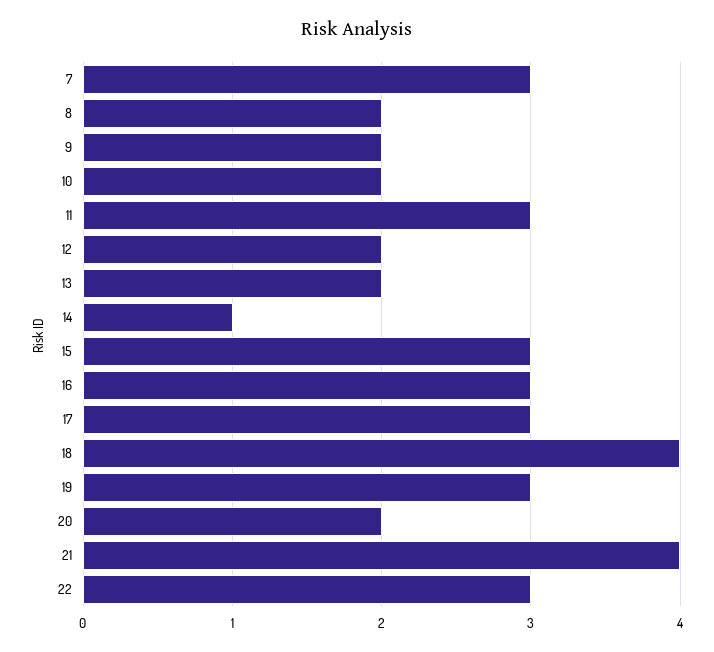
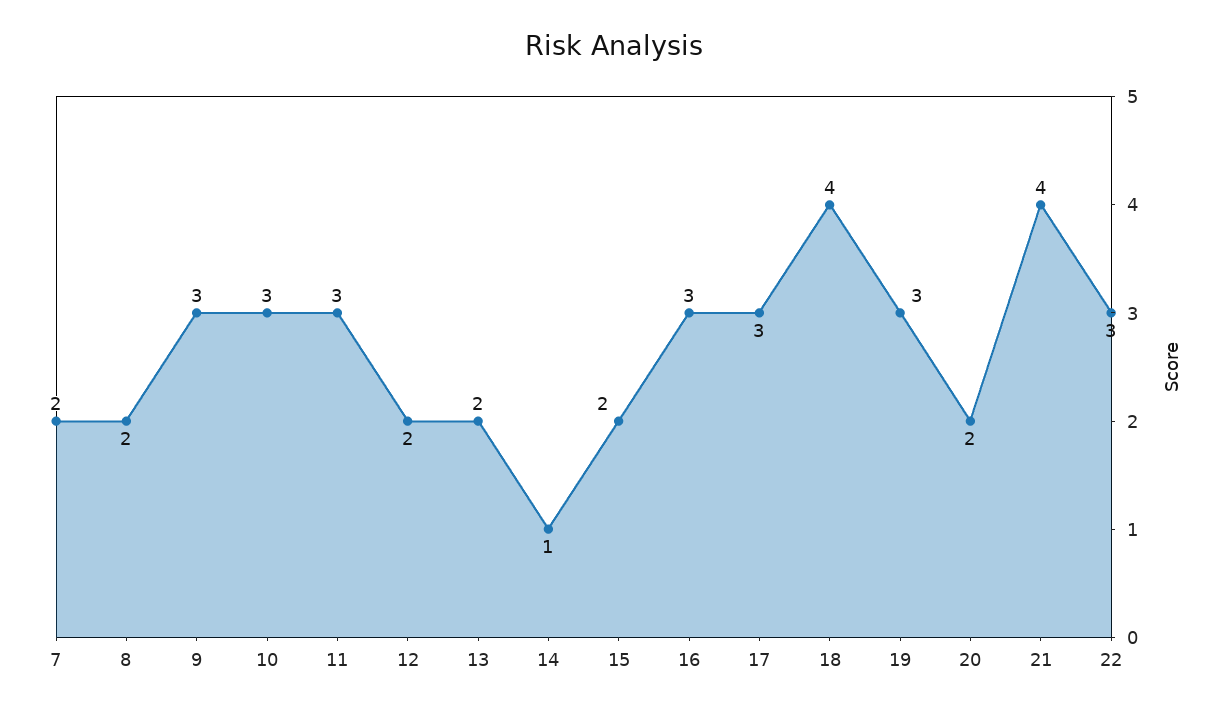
7: 3 -> 2
9: 2 -> 3
10: 2 -> 3
15: 3 -> 2

